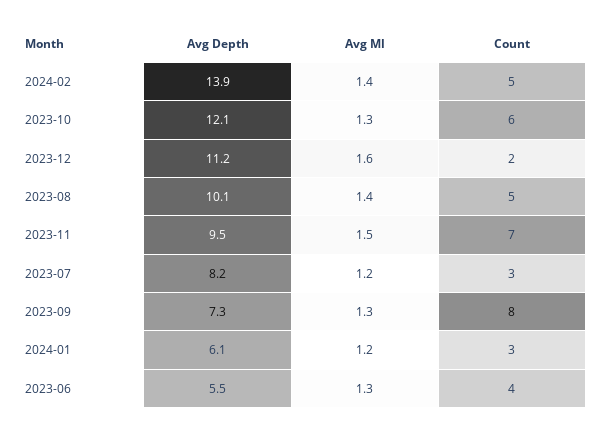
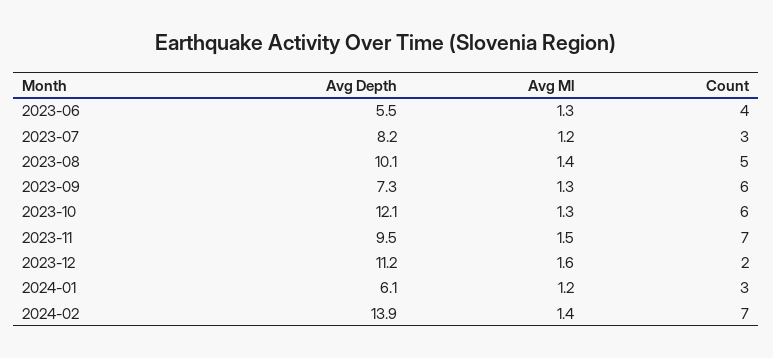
Count, 2024-02: 5 -> 7
Count, 2023-09: 8 -> 6

